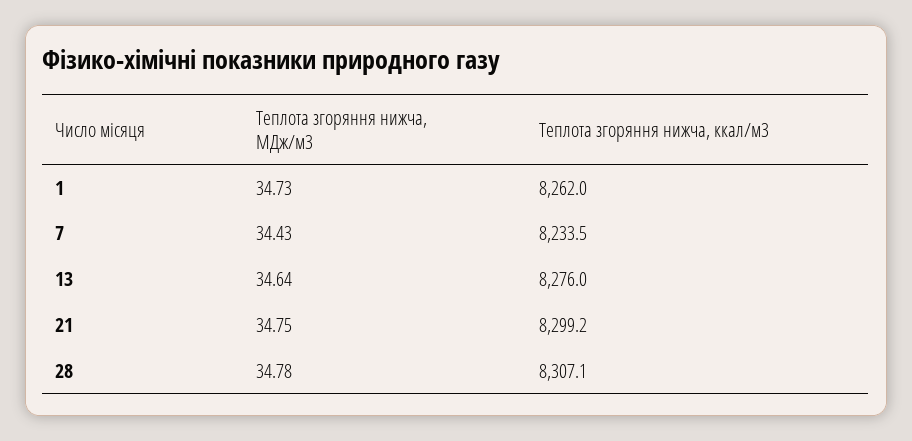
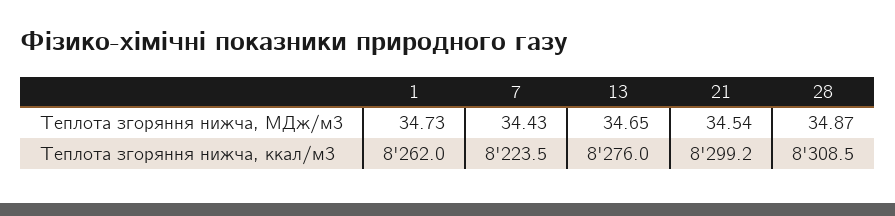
Теплота згоряння нижча, ккал/м3, 7: 8233.5 -> 8223.5
Теплота згоряння нижча, МДж/м3, 13: 34.64 -> 34.65
Теплота згоряння нижча, МДж/м3, 21: 34.75 -> 34.54
Теплота згоряння нижча, МДж/м3, 28: 34.78 -> 34.87
Теплота згоряння нижча, ккал/м3, 28: 8307.1 -> 8308.5

